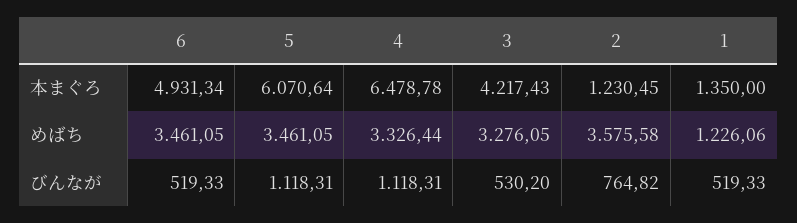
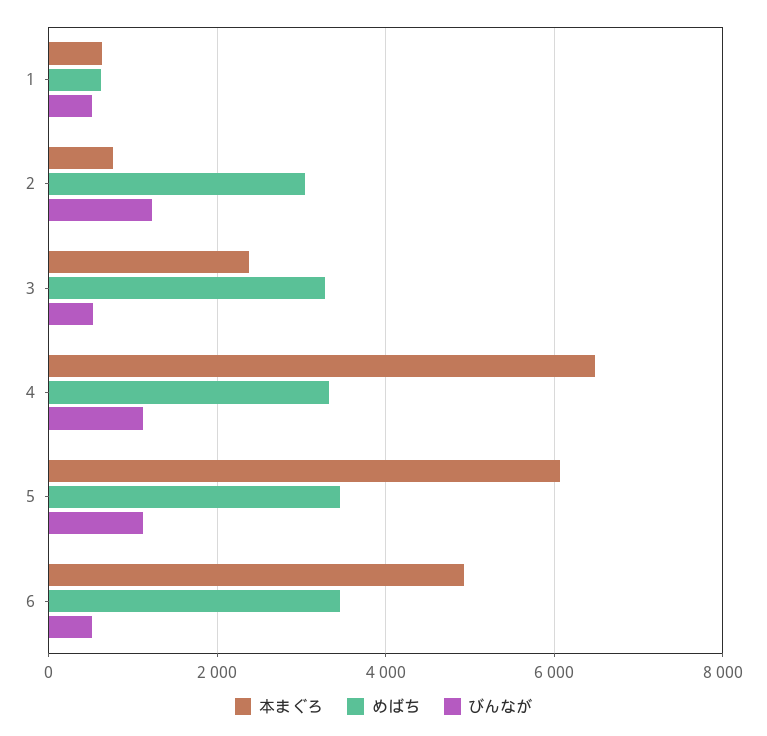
本まぐろ, 3: 4217.43 -> 2400
本まぐろ, 2: 1230.45 -> 800
本まぐろ, 1: 1350 -> 600
めばち, 2: 3575.58 -> 3000
めばち, 1: 1226.06 -> 600
びんなが, 2: 764.82 -> 1200

